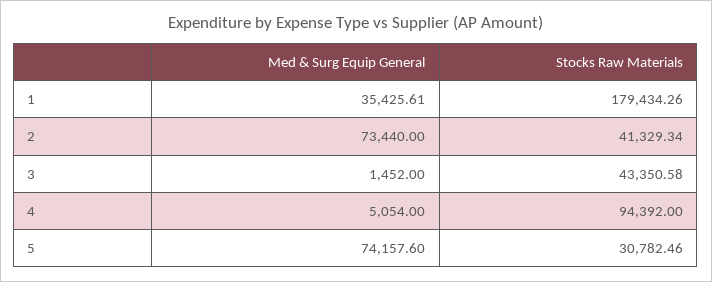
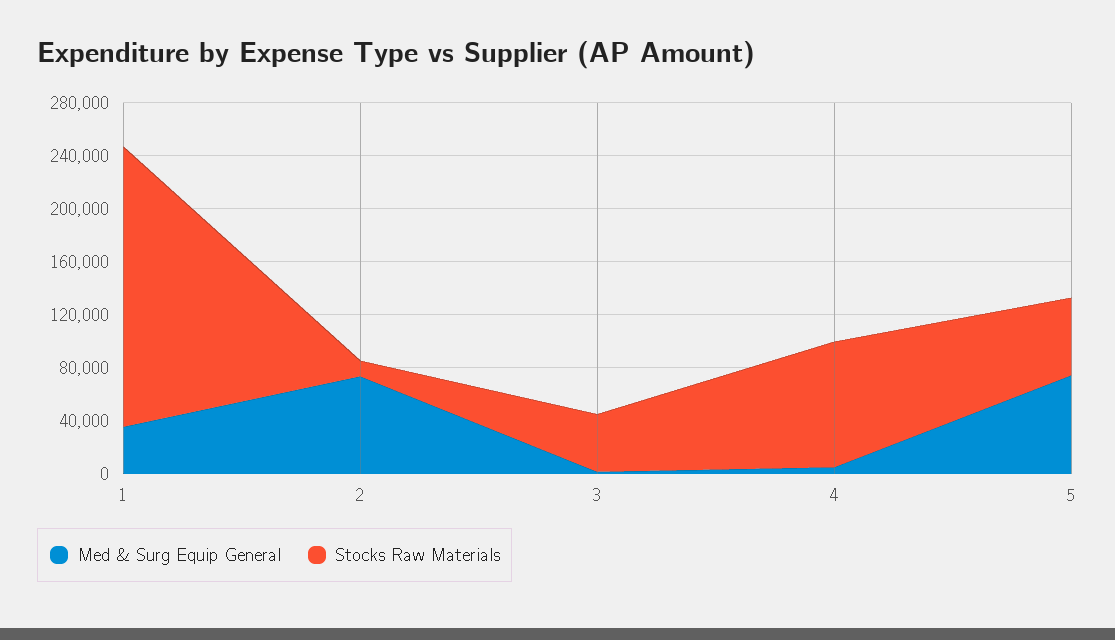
Stocks Raw Materials, 1: 179434.26 -> 210000
Stocks Raw Materials, 2: 41329.34 -> 10000
Stocks Raw Materials, 5: 30782.46 -> 60000

